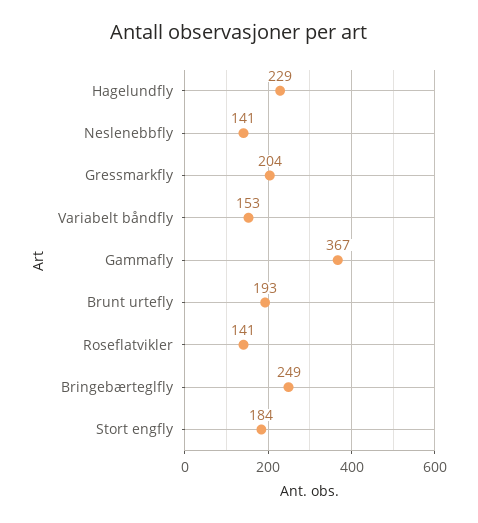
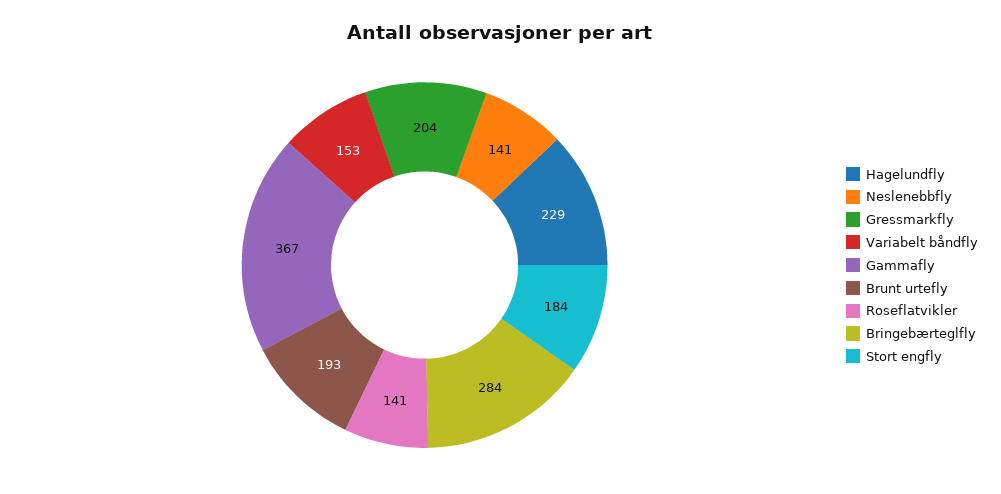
Bringebærteglfly: 249 -> 284

